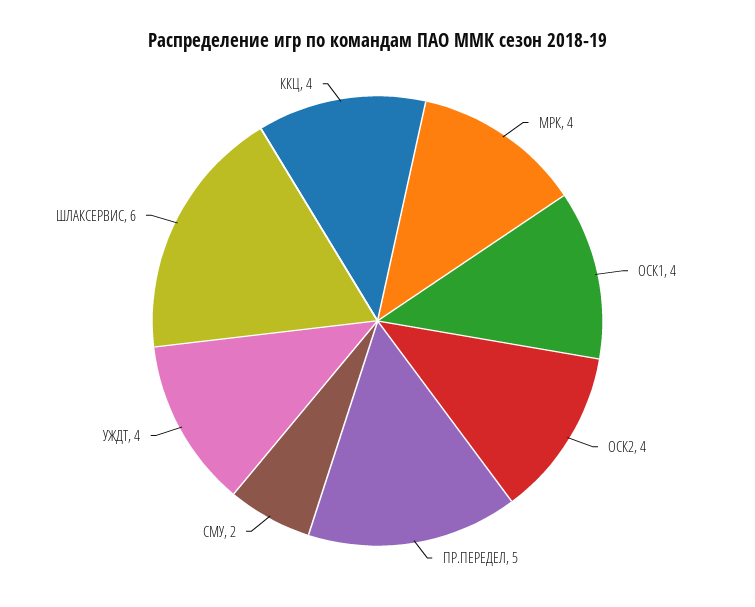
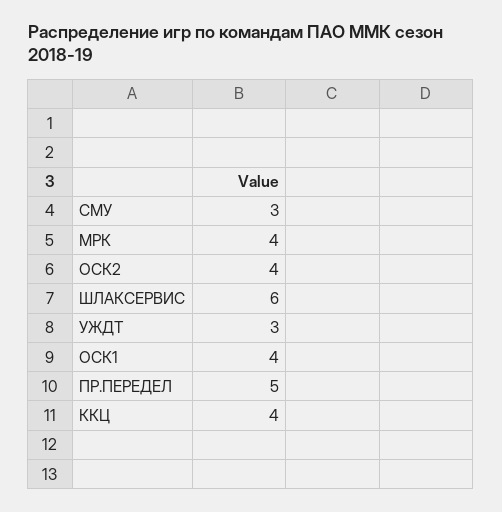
СМУ: 2 -> 3
УЖДТ: 4 -> 3

